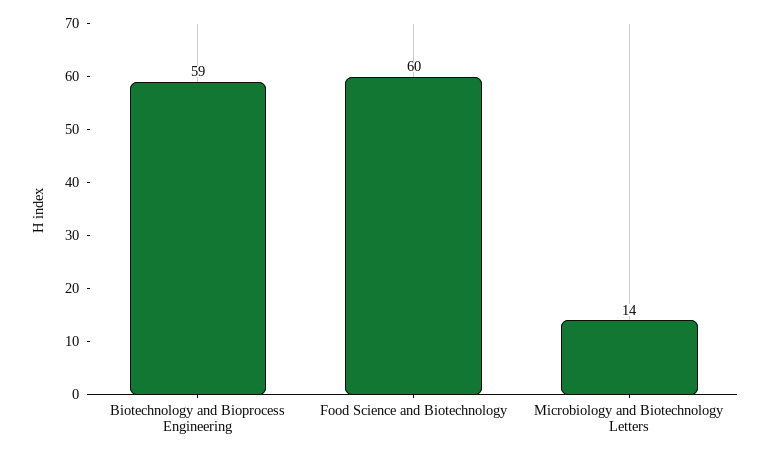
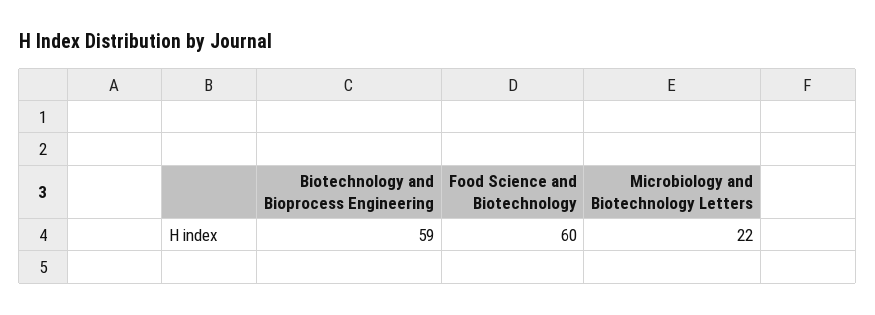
Microbiology and Biotechnology Letters: 14 -> 22

